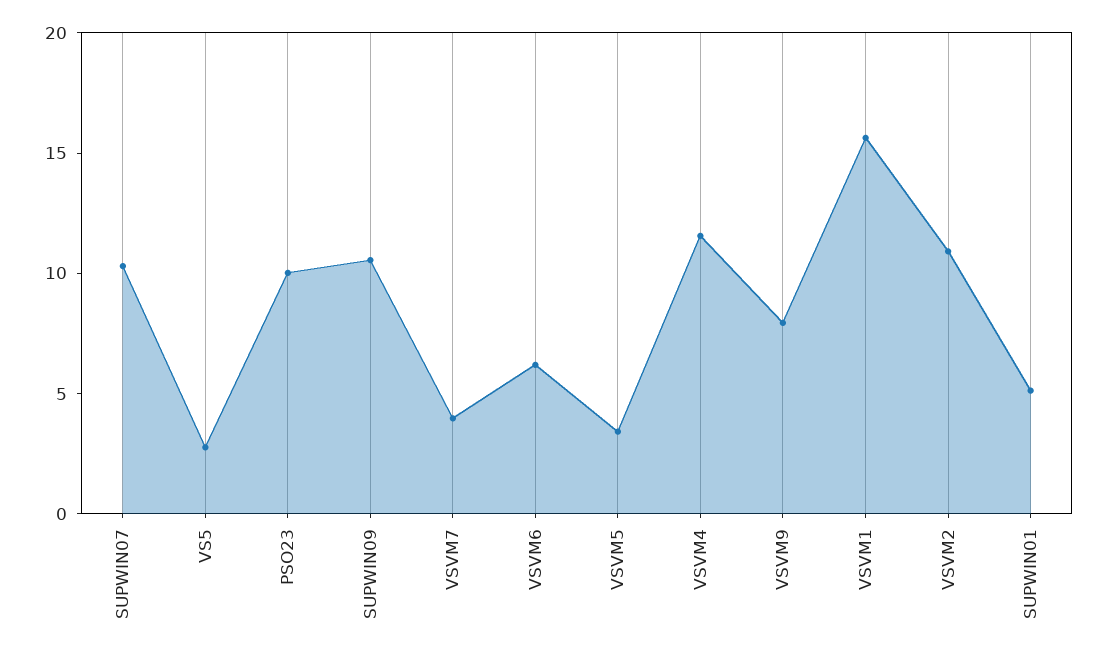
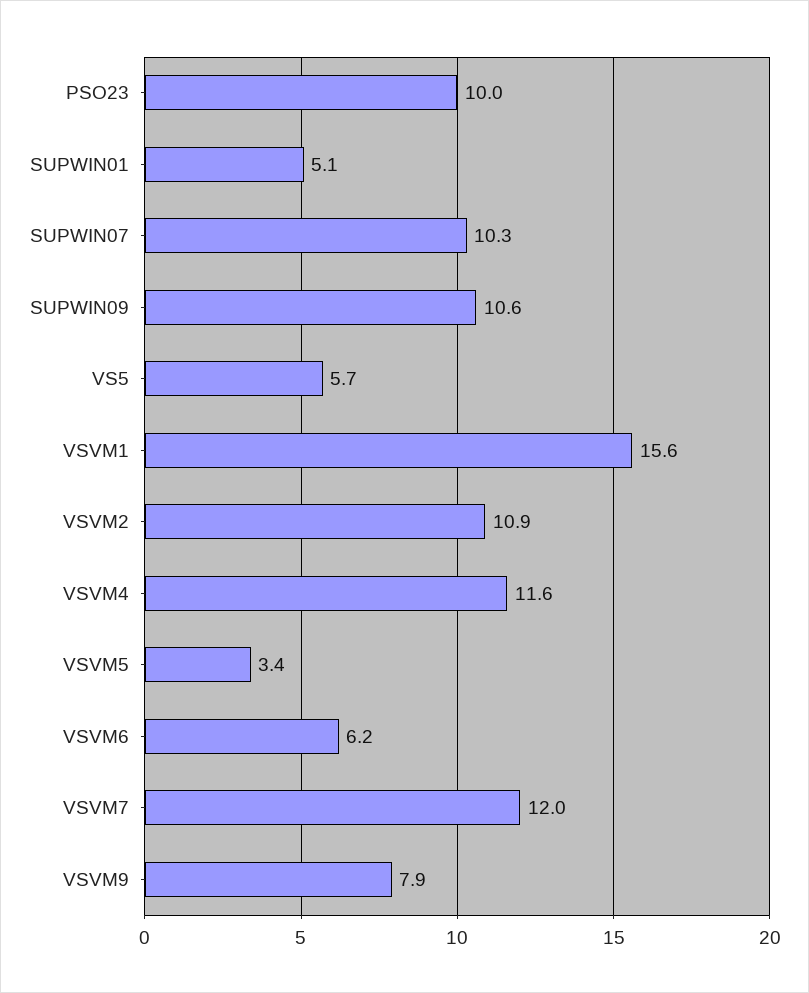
VS5: 3 -> 5.7
VSVM7: 4 -> 12

